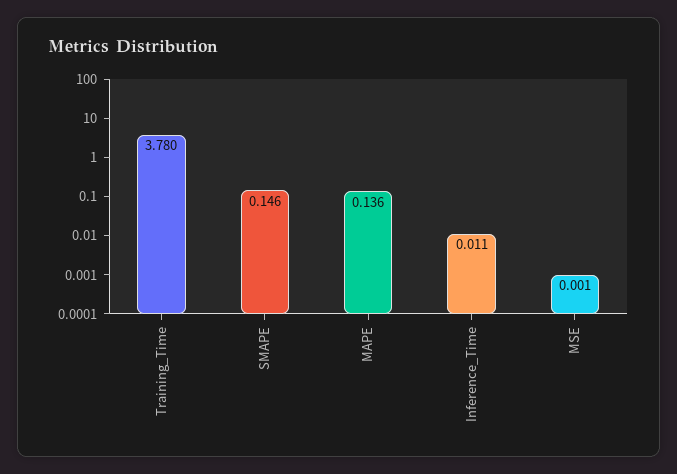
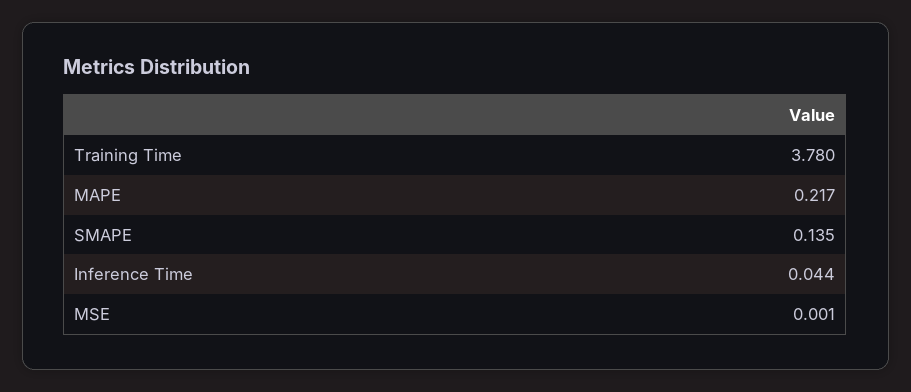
SMAPE: 0.146 -> 0.135
MAPE: 0.136 -> 0.217
Inference_Time: 0.011 -> 0.044

